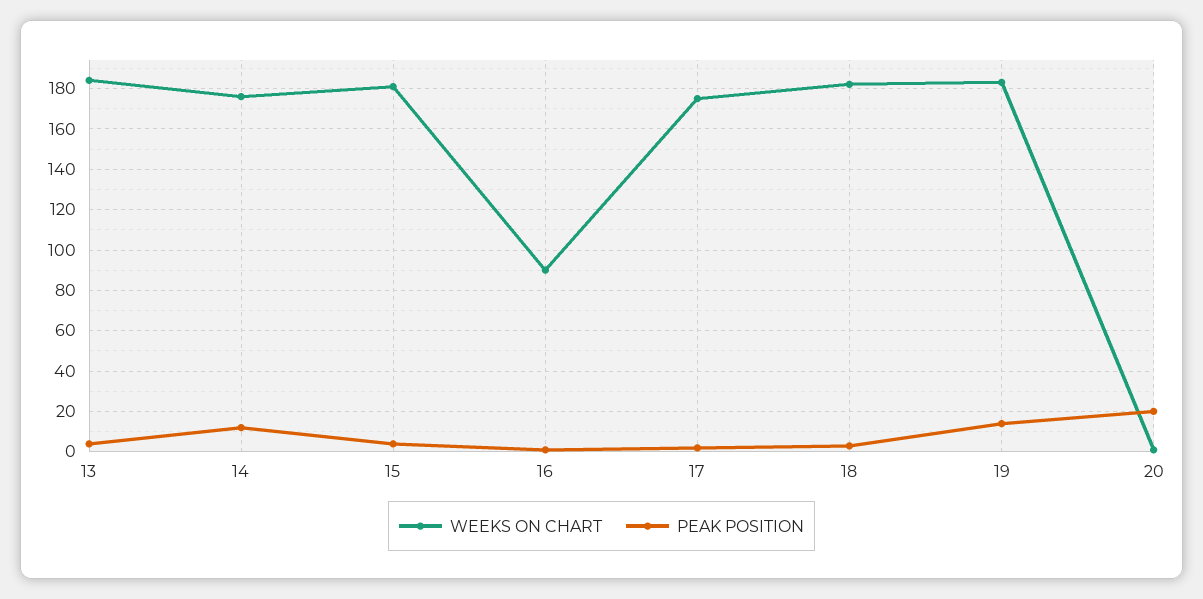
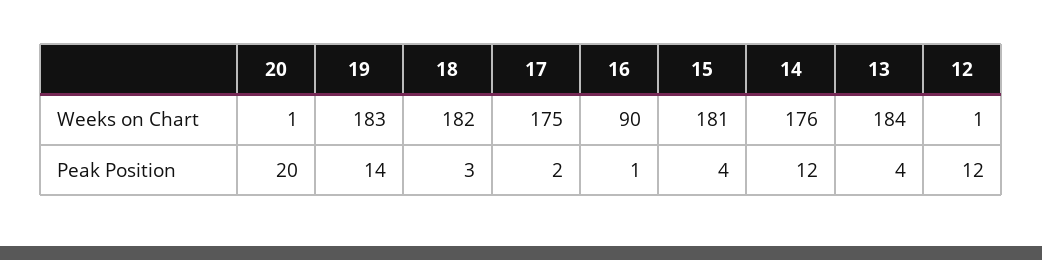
WEEKS ON CHART, 12: none -> 1
PEAK POSITION, 12: none -> 12

